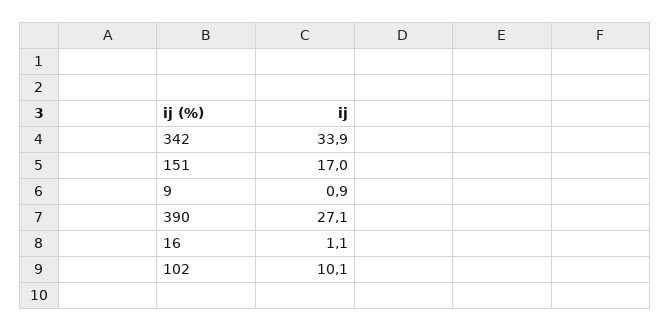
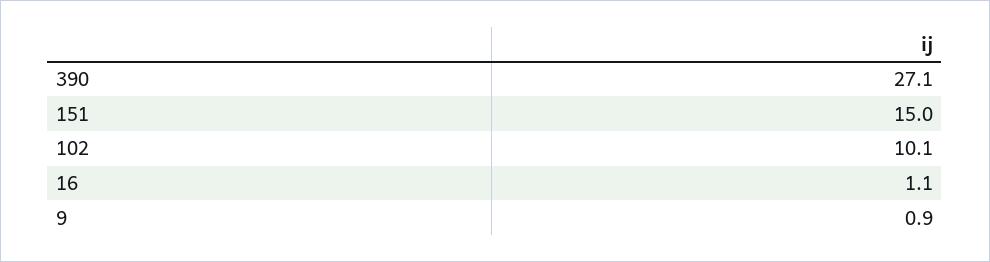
342: 33.9 -> none
151: 17 -> 15

